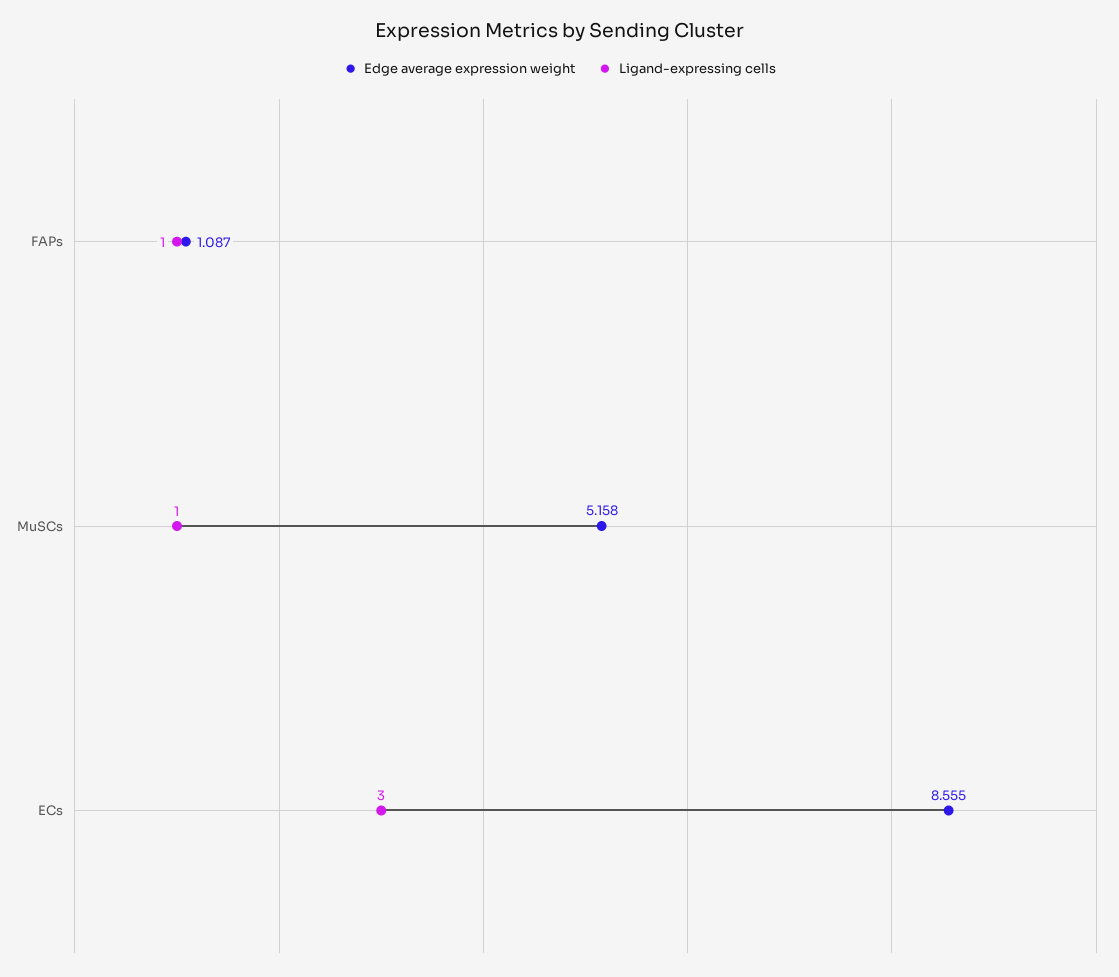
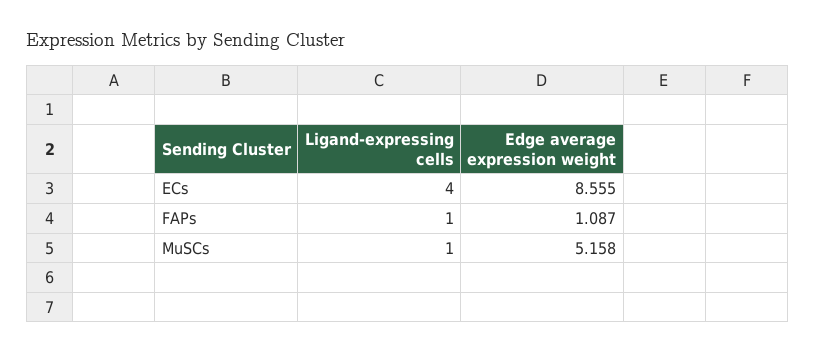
Ligand-expressing cells, ECs: 3 -> 4

